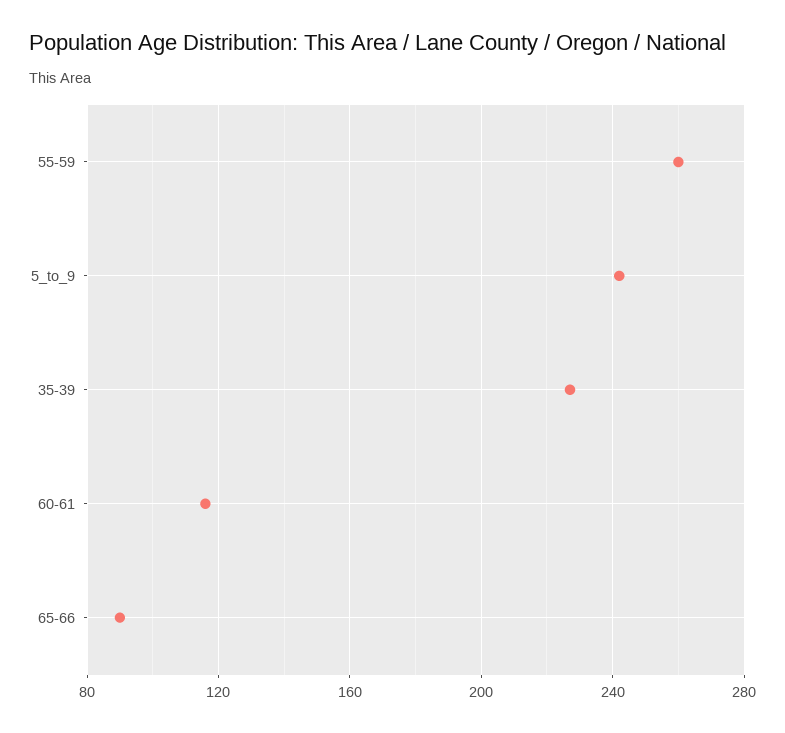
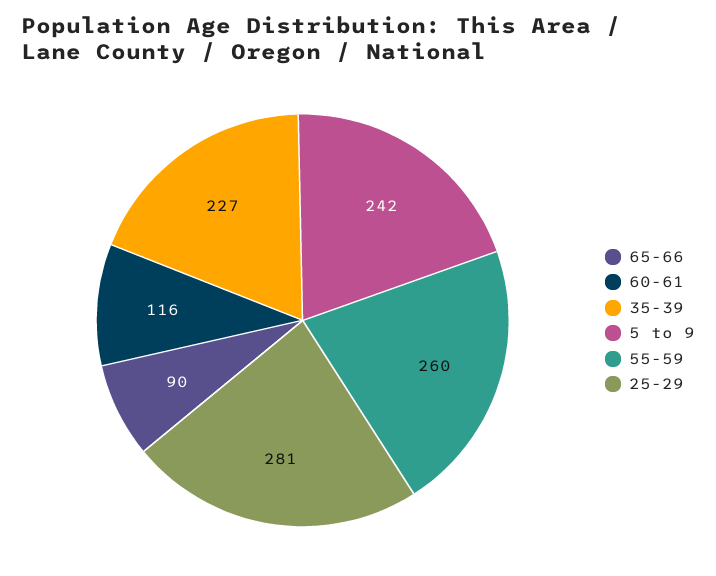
25-29: none -> 281

